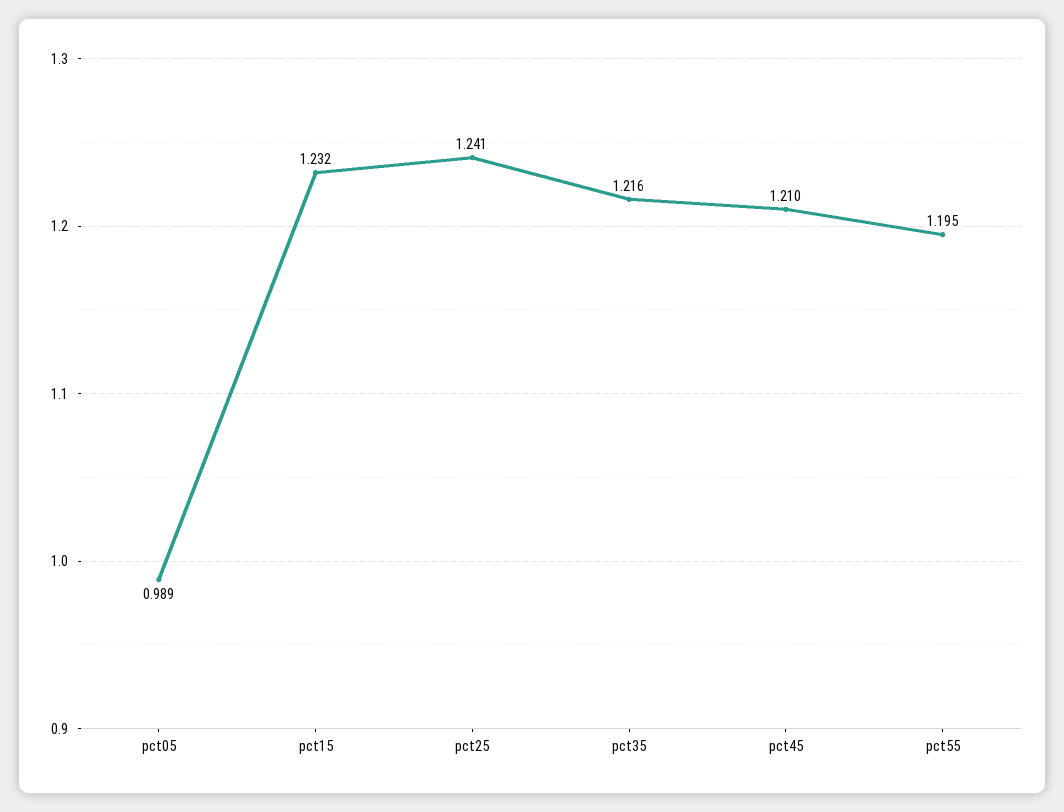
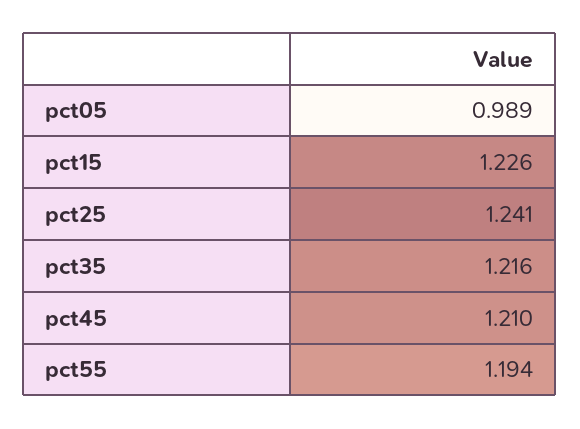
pct15: 1.232 -> 1.226
pct55: 1.195 -> 1.194

